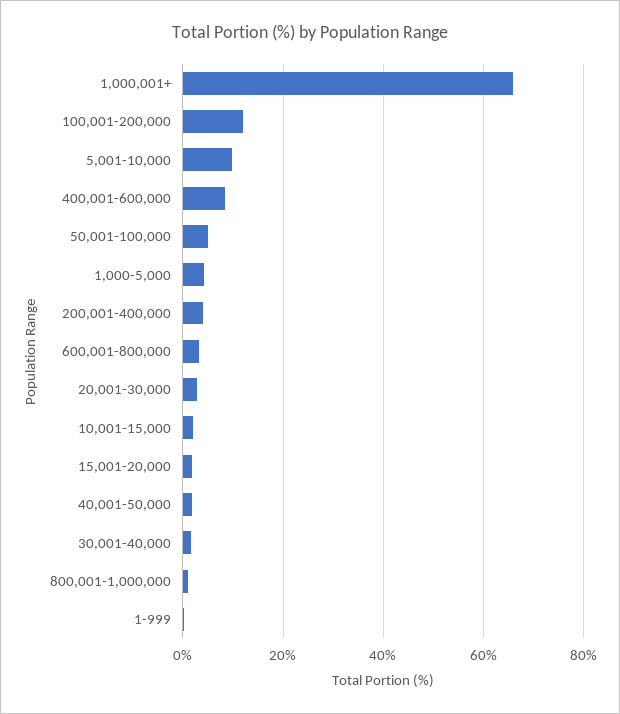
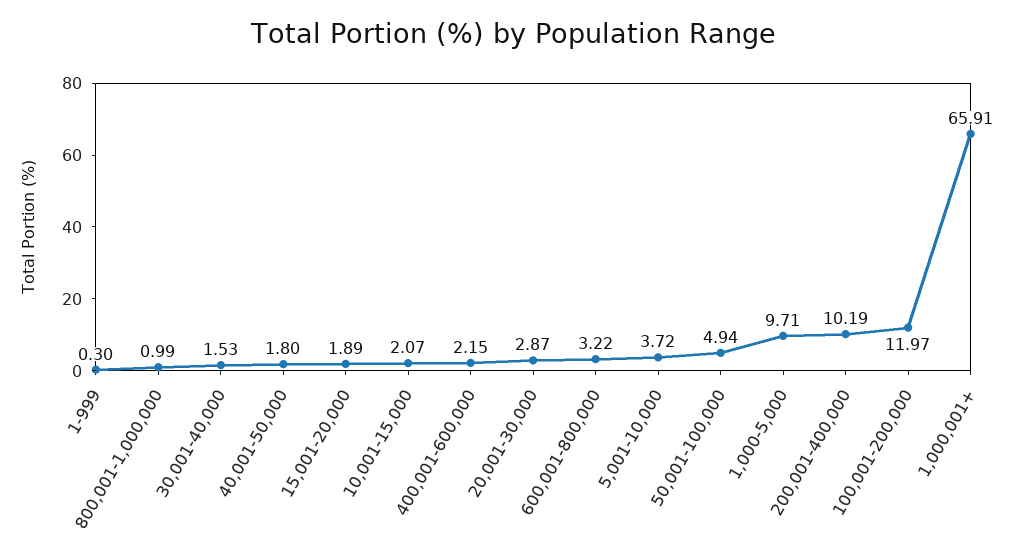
5,001-10,000: 10 -> 3.72
400,001-600,000: 8 -> 2.15
1,000-5,000: 4 -> 9.71
200,001-400,000: 4 -> 10.19

